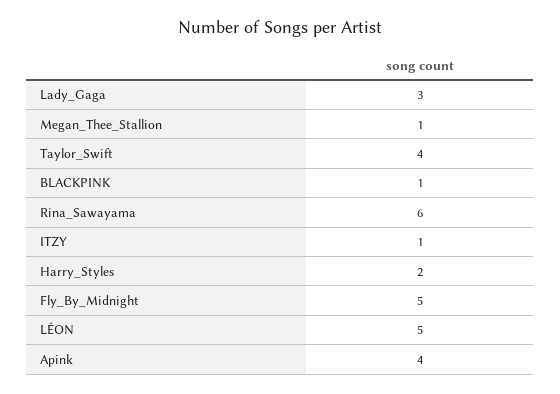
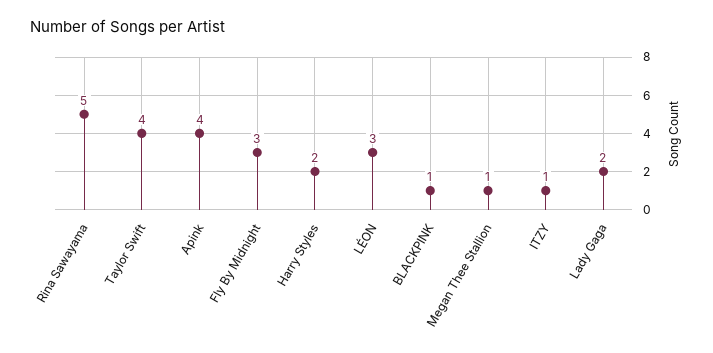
Lady_Gaga: 3 -> 2
Rina_Sawayama: 6 -> 5
Fly_By_Midnight: 5 -> 3
LÉON: 5 -> 3

